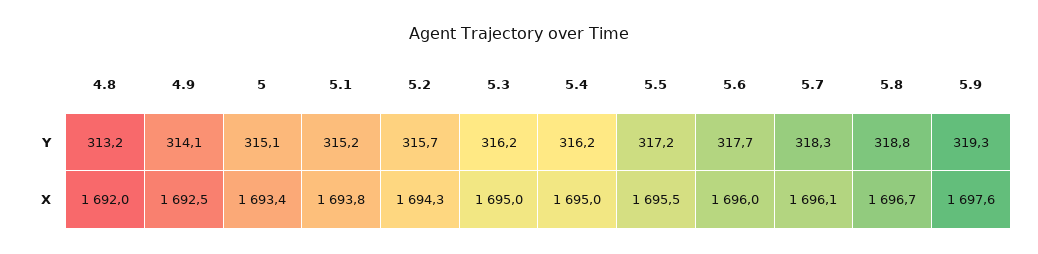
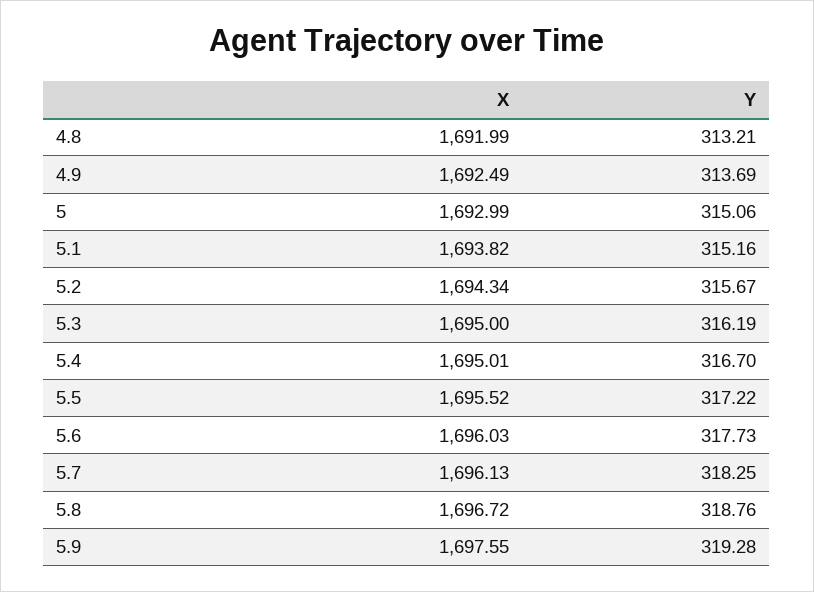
4.9, Y: 314.1 -> 313.69
5.4, Y: 316.2 -> 316.7
5, X: 1693.4 -> 1692.99

